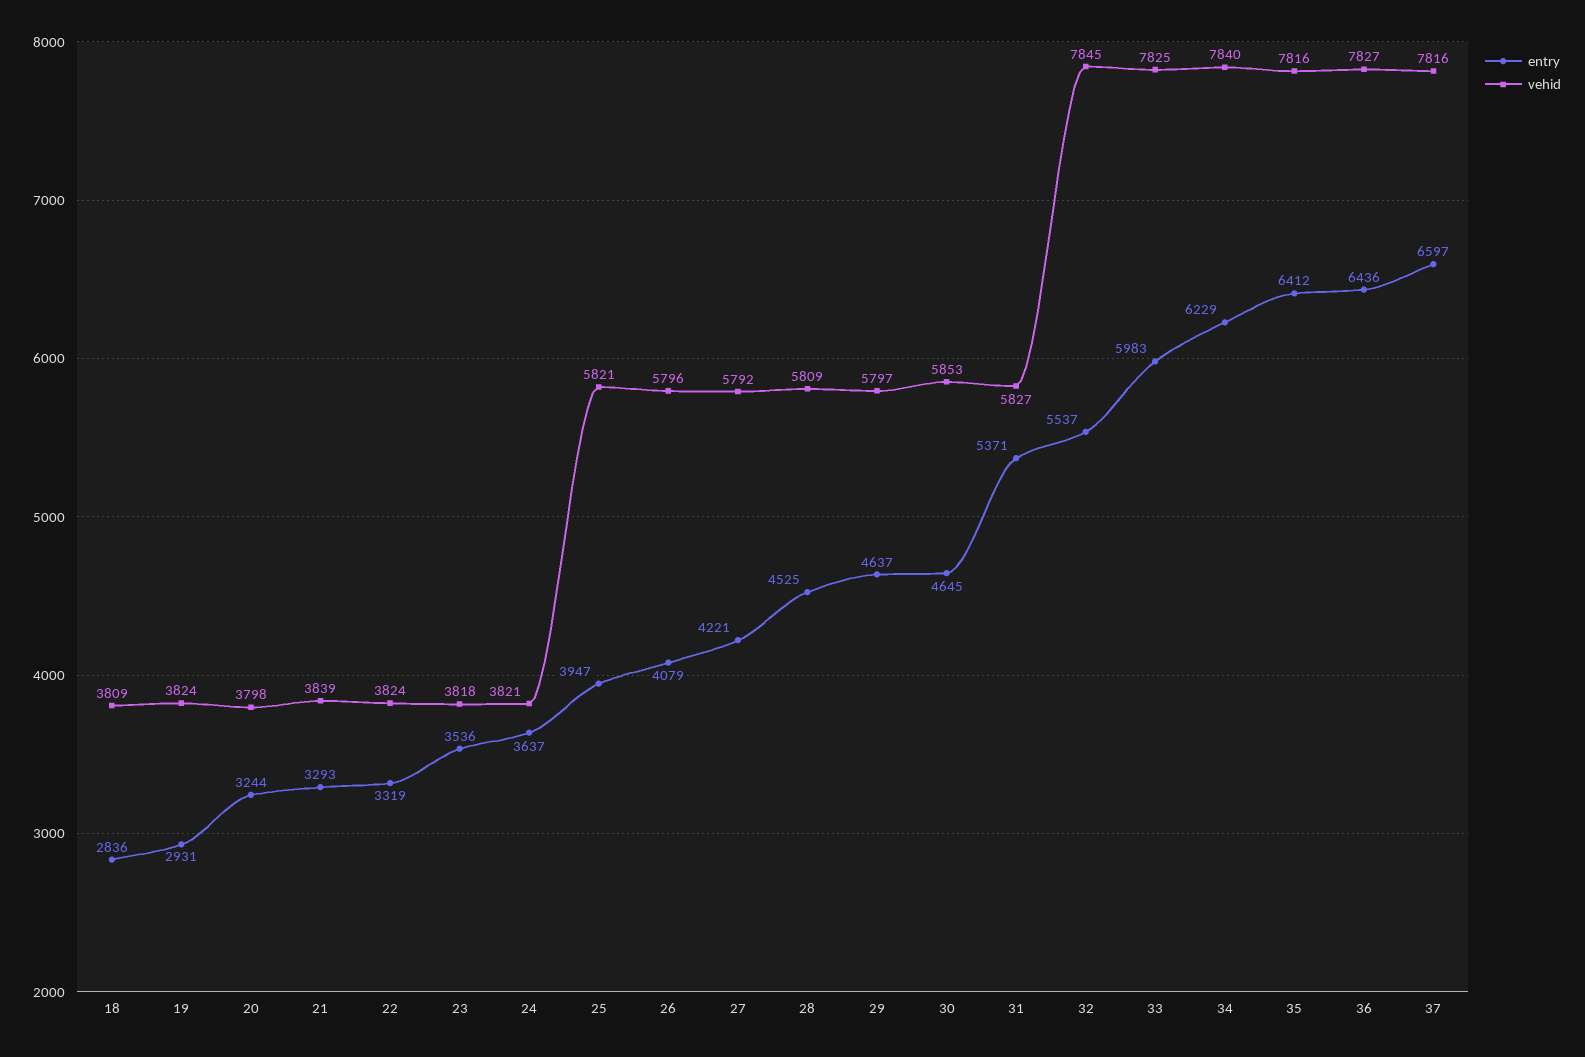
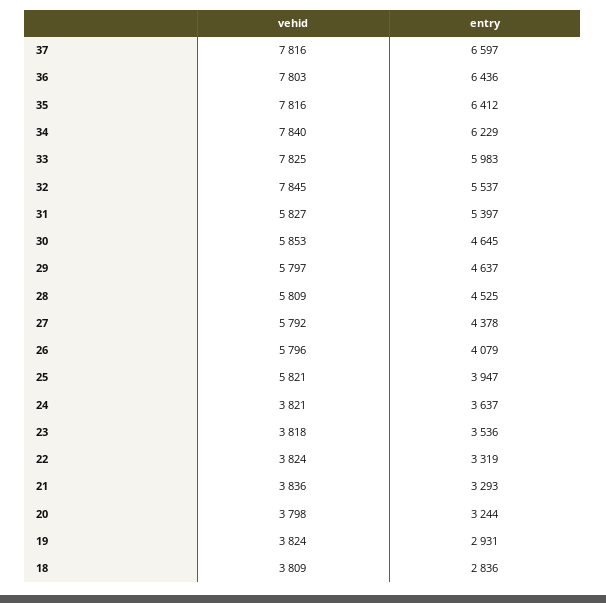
vehid, 21: 3839 -> 3836
entry, 27: 4221 -> 4378
entry, 31: 5371 -> 5397
vehid, 36: 7827 -> 7803

